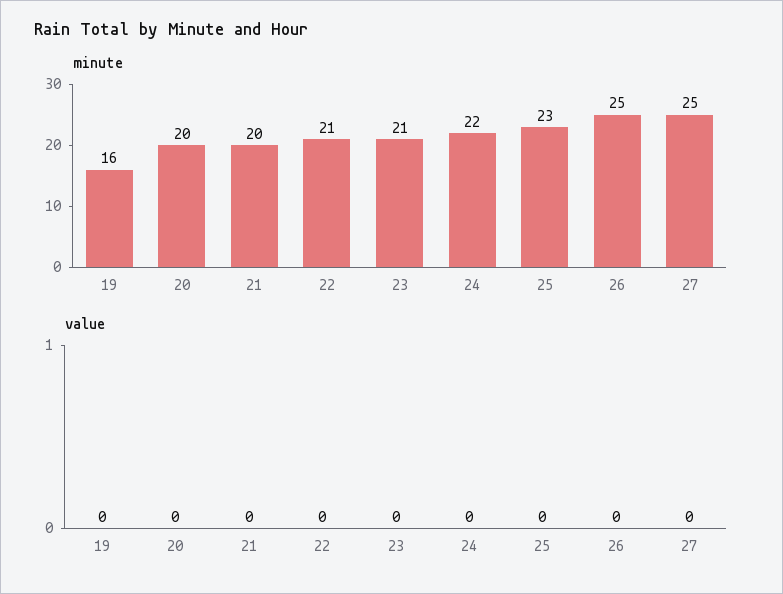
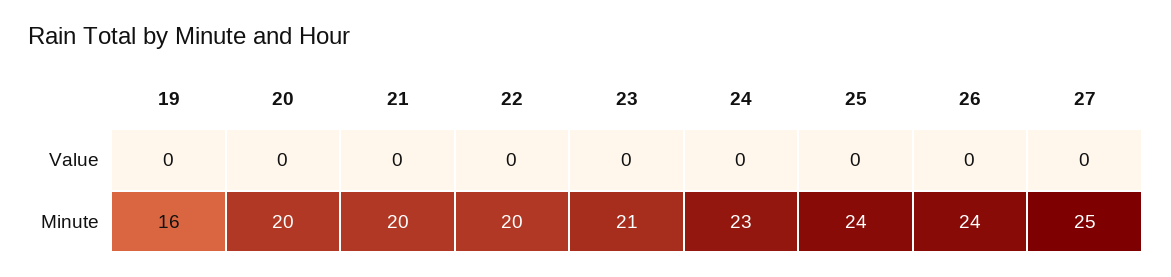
minute, 22: 21 -> 20
minute, 24: 22 -> 23
minute, 25: 23 -> 24
minute, 26: 25 -> 24

